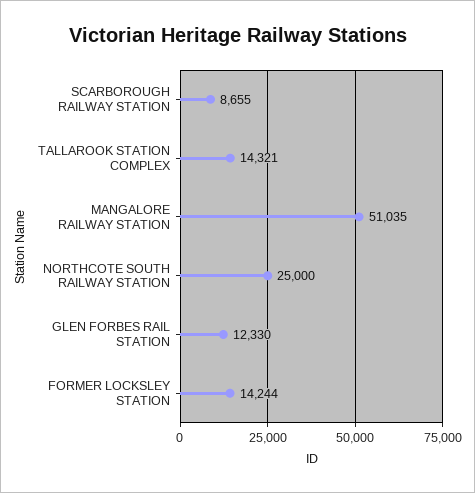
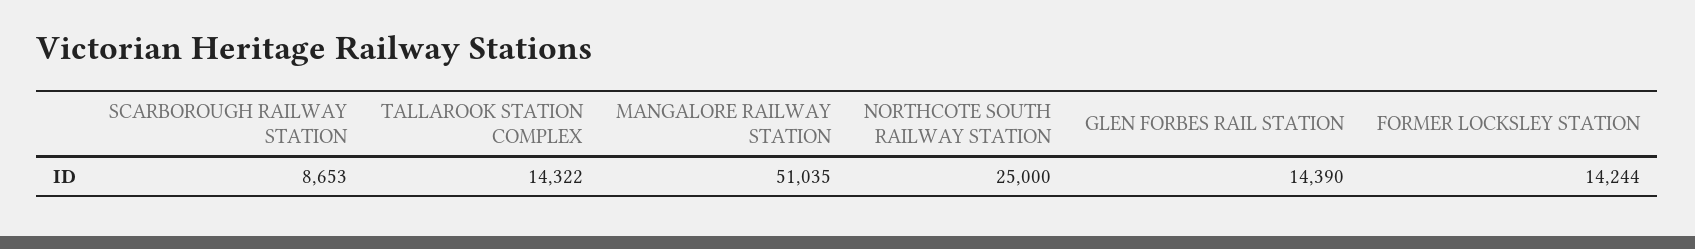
SCARBOROUGH RAILWAY STATION: 8655 -> 8653
TALLAROOK STATION COMPLEX: 14321 -> 14322
GLEN FORBES RAIL STATION: 12330 -> 14390

